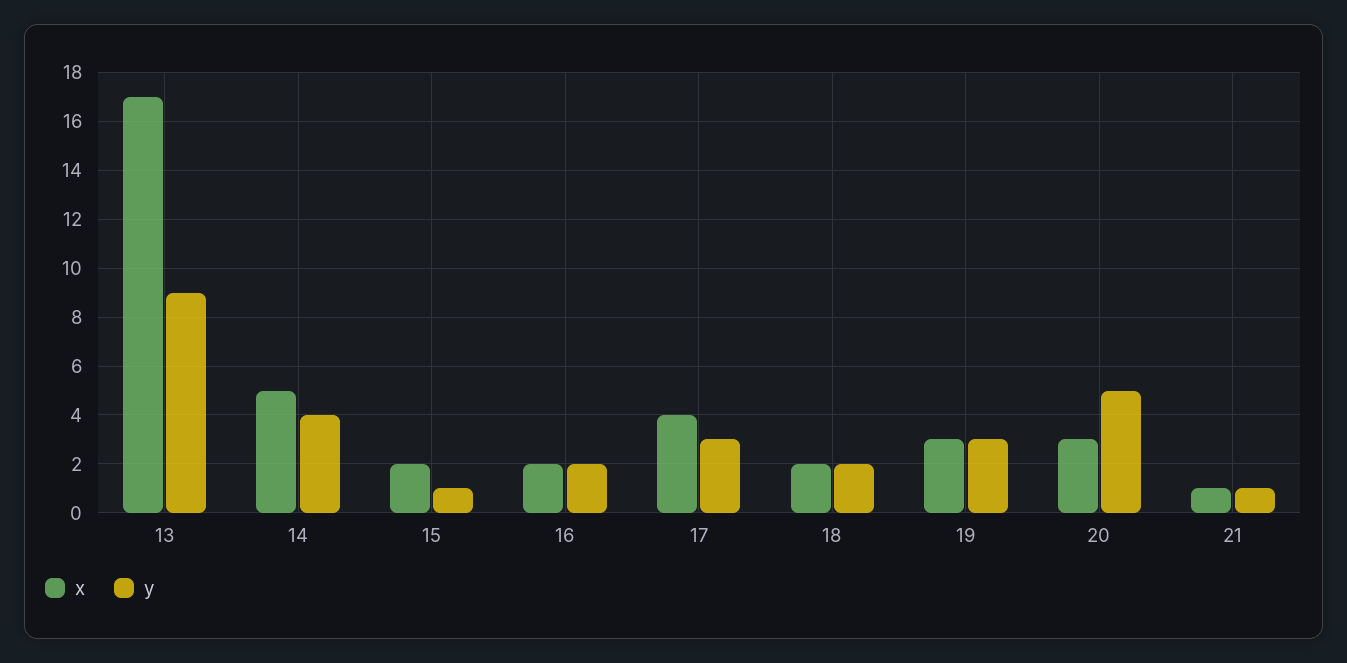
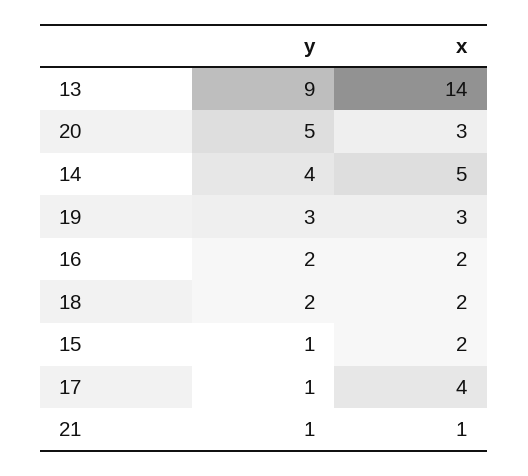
x, 13: 17 -> 14
y, 17: 3 -> 1

